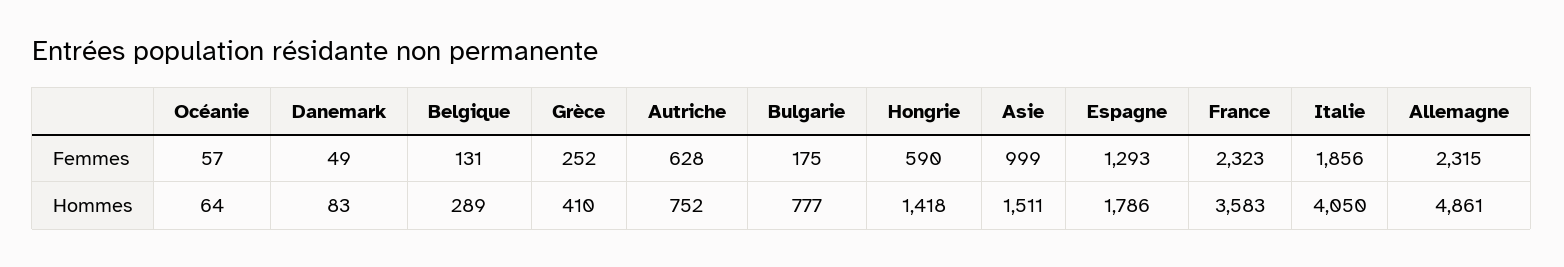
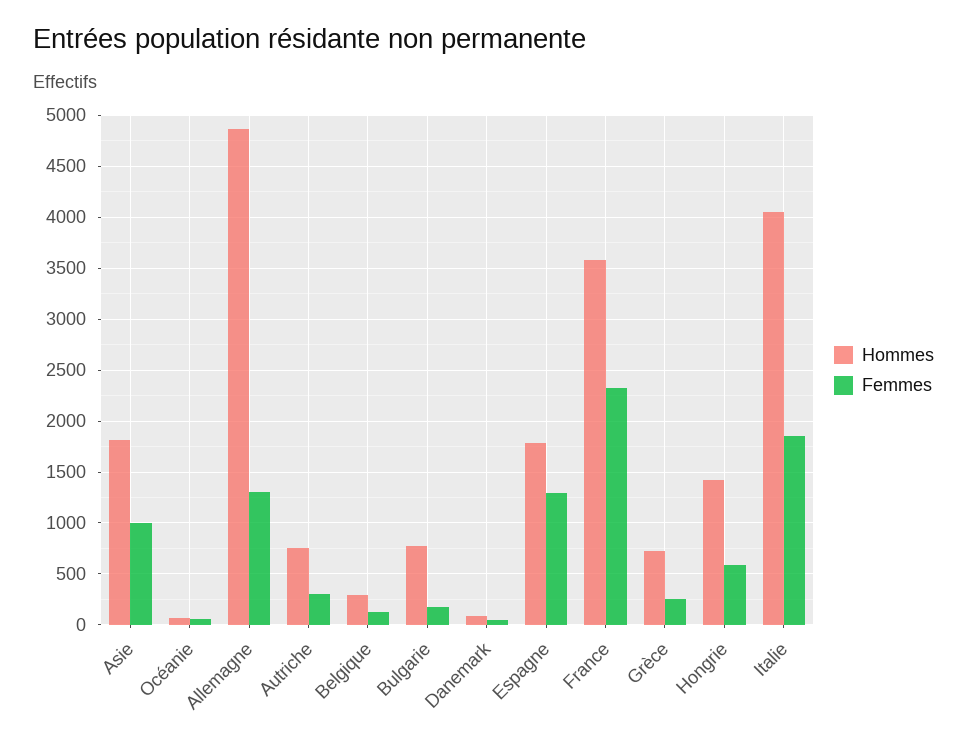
Femmes, Autriche: 628 -> 300
Femmes, Allemagne: 2315 -> 1300
Hommes, Grèce: 410 -> 700
Hommes, Asie: 1511 -> 1800

